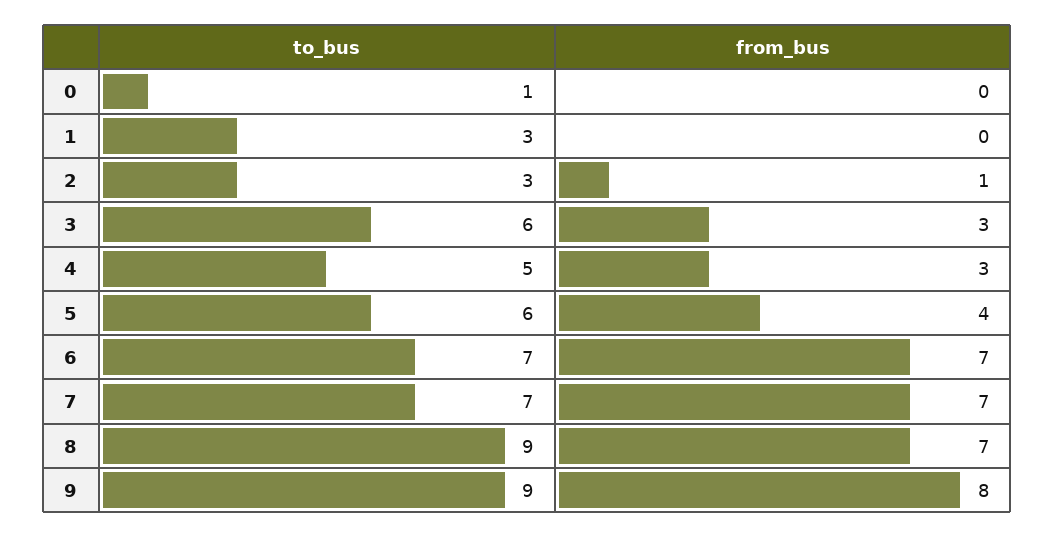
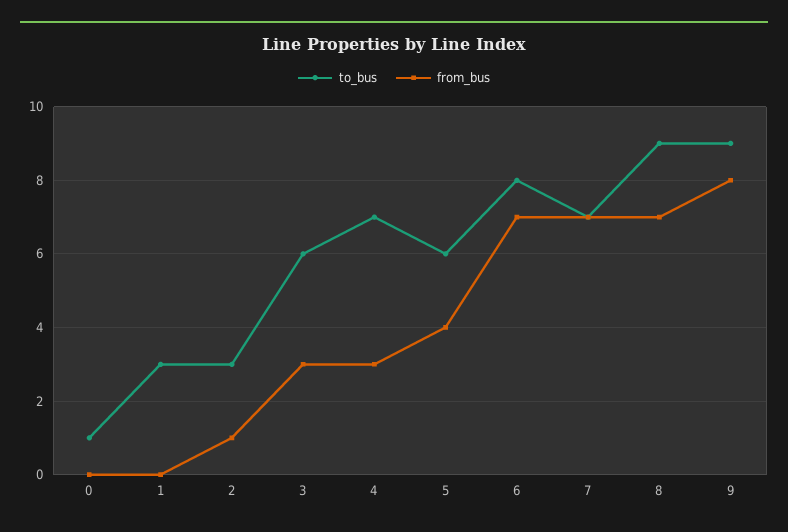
to_bus, 4: 5 -> 7
to_bus, 6: 7 -> 8

